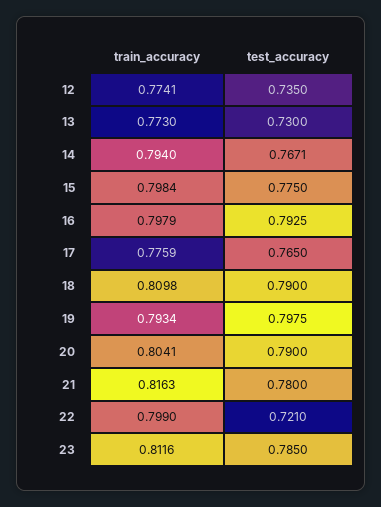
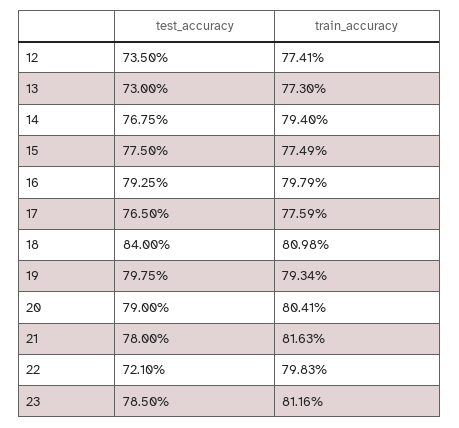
test_accuracy, 14: 0.7671 -> 0.7675
train_accuracy, 15: 0.7984 -> 0.7749
test_accuracy, 18: 0.79 -> 0.84
train_accuracy, 22: 0.799 -> 0.7983

